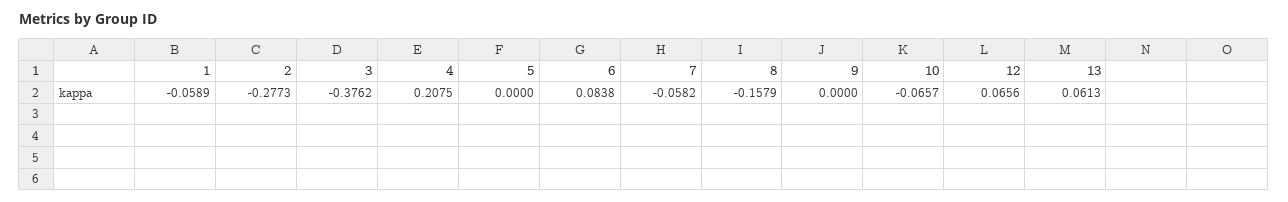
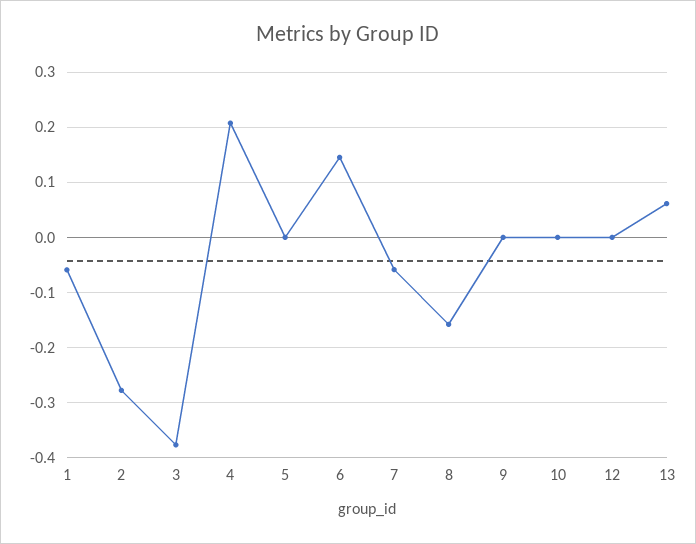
6: 0.0838 -> 0.14
10: -0.0657 -> 0
12: 0.0656 -> 0

